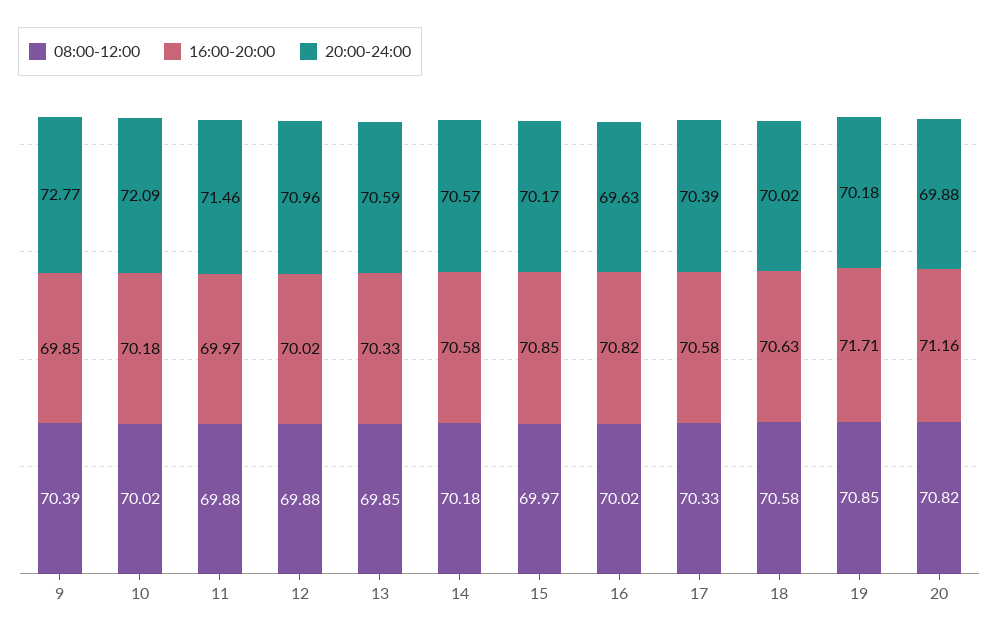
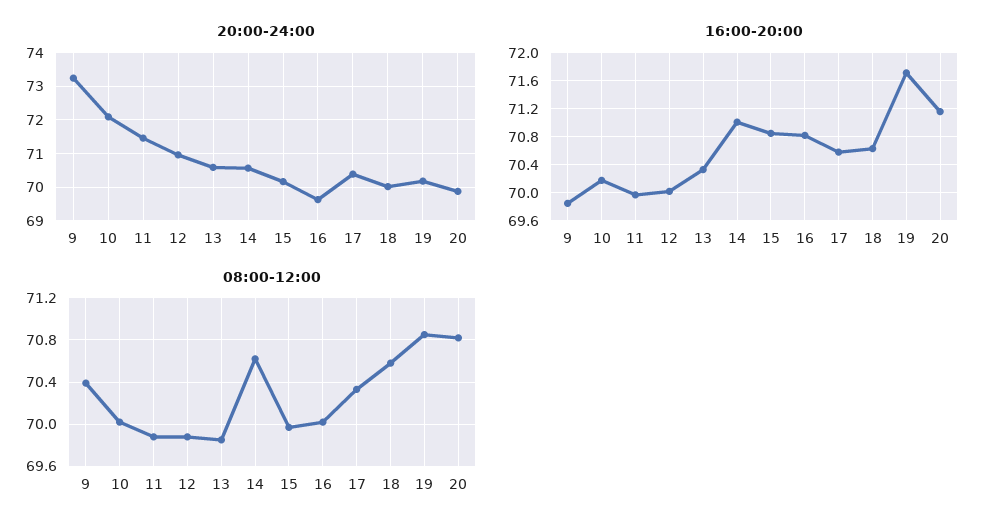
20:00-24:00, 9: 72.77 -> 73.2
08:00-12:00, 14: 70.18 -> 70.6
16:00-20:00, 14: 70.58 -> 71

